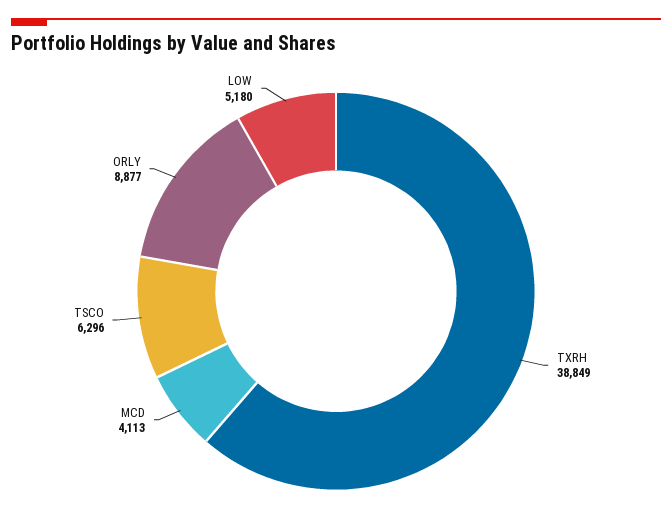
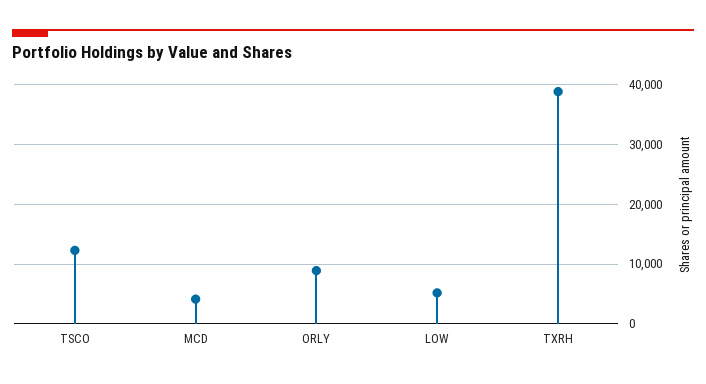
TSCO: 6296 -> 12000

